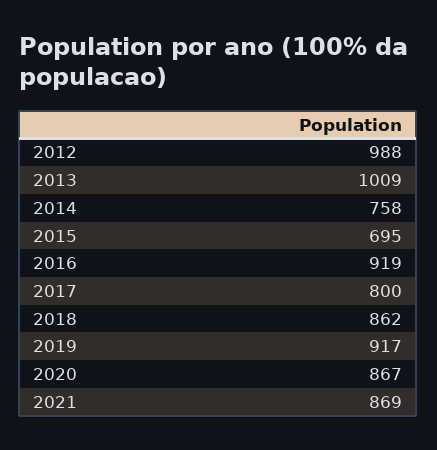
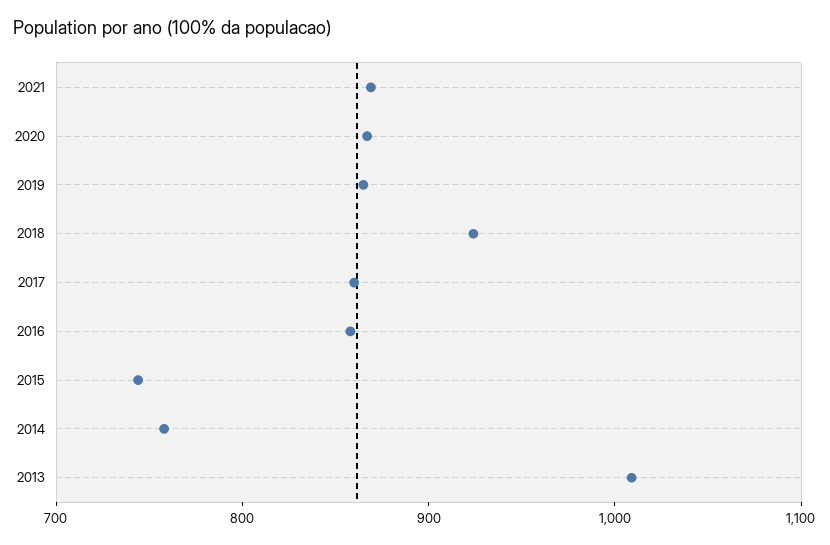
2012: 988 -> none
2015: 695 -> 740
2016: 919 -> 860
2017: 800 -> 860
2018: 862 -> 920
2019: 917 -> 860

